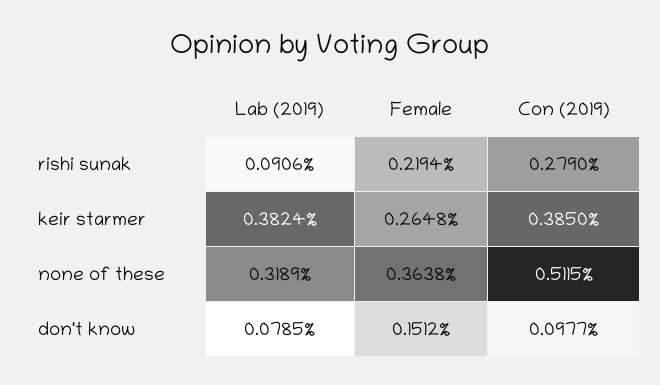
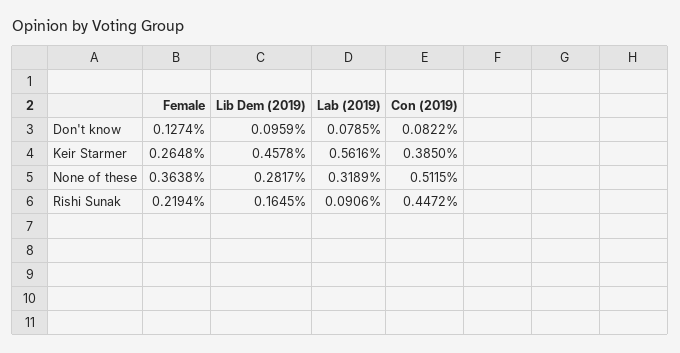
Con (2019), rishi sunak: 0.279 -> 0.4472
Lab (2019), keir starmer: 0.3824 -> 0.5616
Female, don't know: 0.1512 -> 0.1274
Con (2019), don't know: 0.0977 -> 0.0822
Lib Dem (2019), don't know: none -> 0.0959
Lib Dem (2019), keir starmer: none -> 0.4578
Lib Dem (2019), none of these: none -> 0.2817
Lib Dem (2019), rishi sunak: none -> 0.1645

